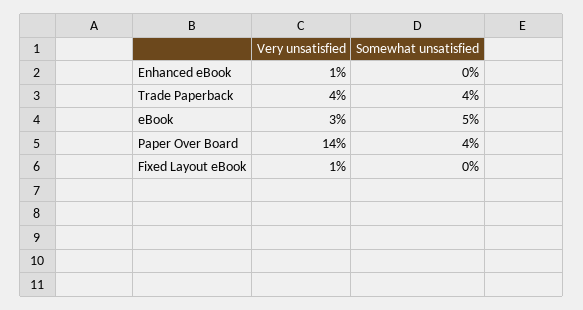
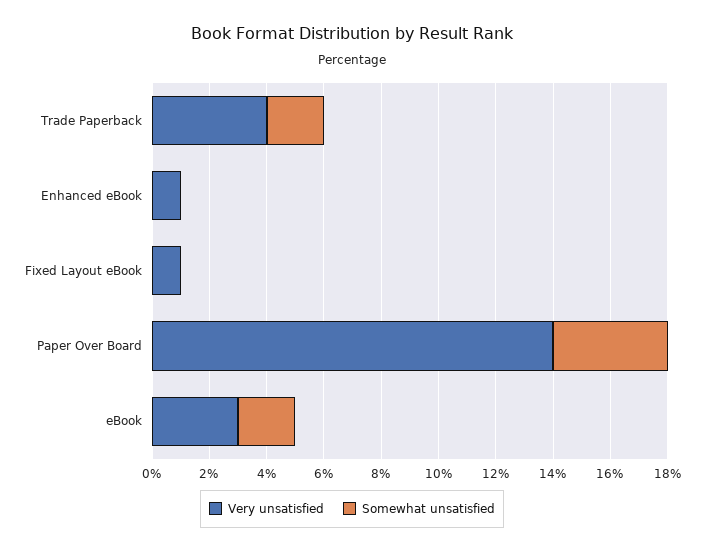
Somewhat unsatisfied, Trade Paperback: 4 -> 2
Somewhat unsatisfied, eBook: 5 -> 2

